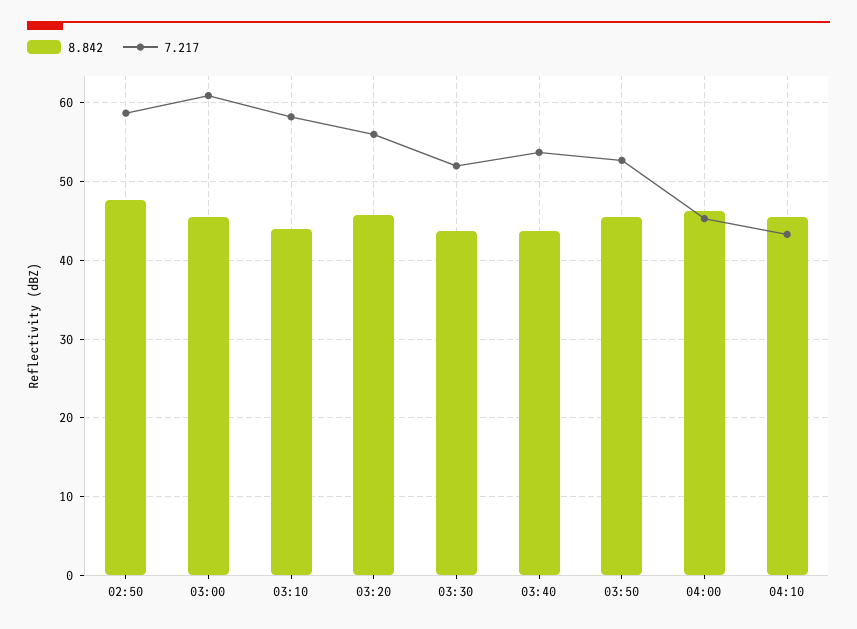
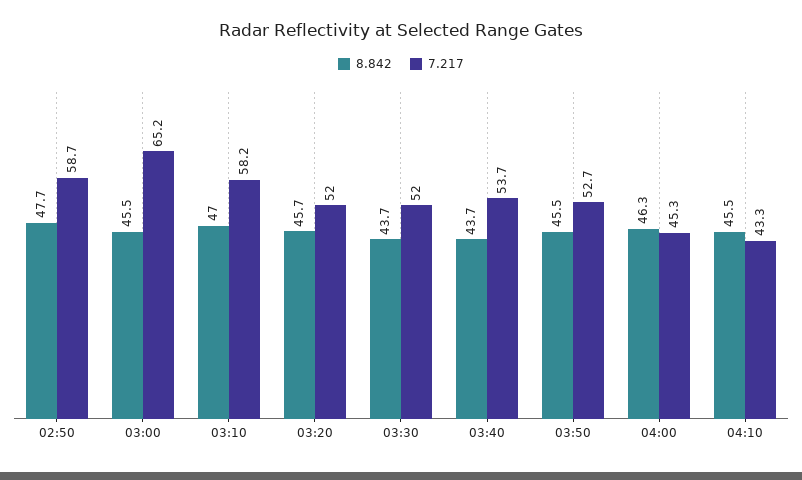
7.217, 03:00: 61 -> 65.2
8.842, 03:10: 44 -> 47
7.217, 03:20: 56 -> 52

